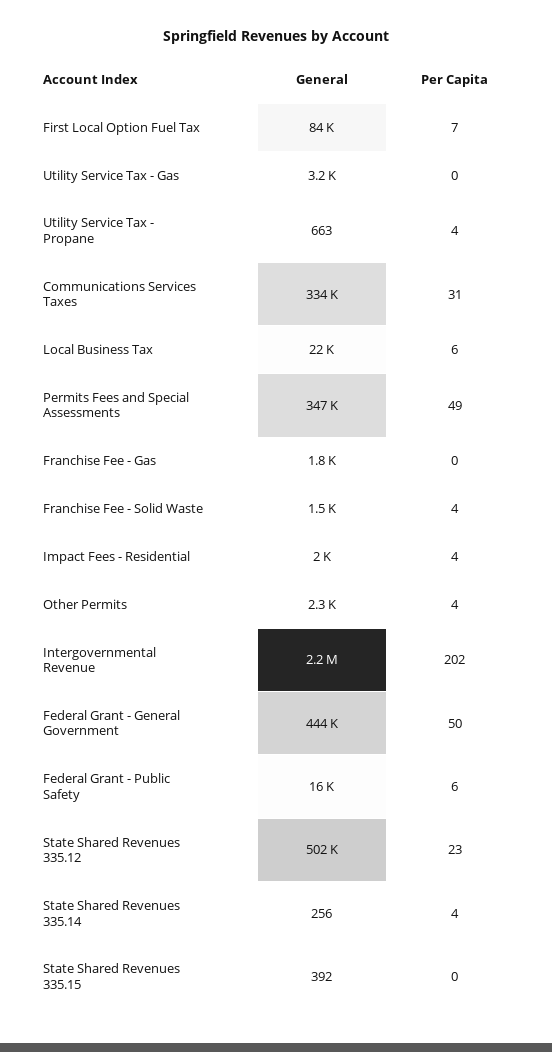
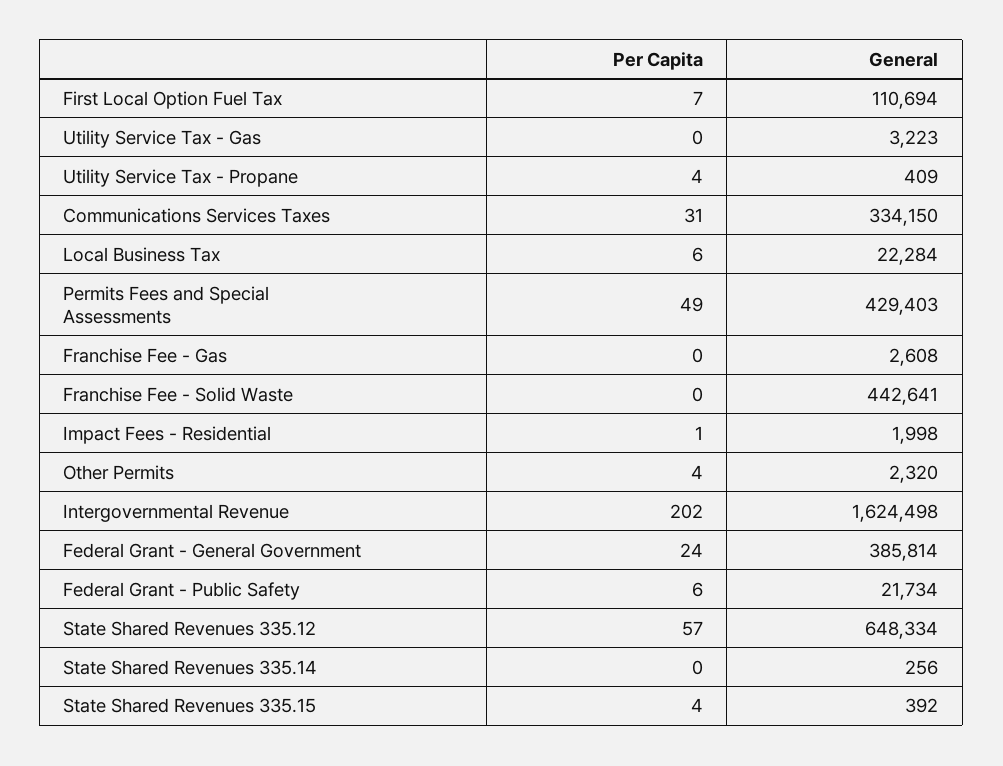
General, First Local Option Fuel Tax: 84000 -> 110694
General, Utility Service Tax - Propane: 663 -> 409
General, Permits Fees and Special Assessments: 347000 -> 429403
General, Franchise Fee - Gas: 1800 -> 2608
General, Franchise Fee - Solid Waste: 1500 -> 442641
Per Capita, Franchise Fee - Solid Waste: 4 -> 0
Per Capita, Impact Fees - Residential: 4 -> 1
General, Intergovernmental Revenue: 2200000 -> 1624498
General, Federal Grant - General Government: 444000 -> 385814
Per Capita, Federal Grant - General Government: 50 -> 24
General, Federal Grant - Public Safety: 16000 -> 21734
General, State Shared Revenues 335.12: 502000 -> 648334
Per Capita, State Shared Revenues 335.12: 23 -> 57
Per Capita, State Shared Revenues 335.14: 4 -> 0
Per Capita, State Shared Revenues 335.15: 0 -> 4

